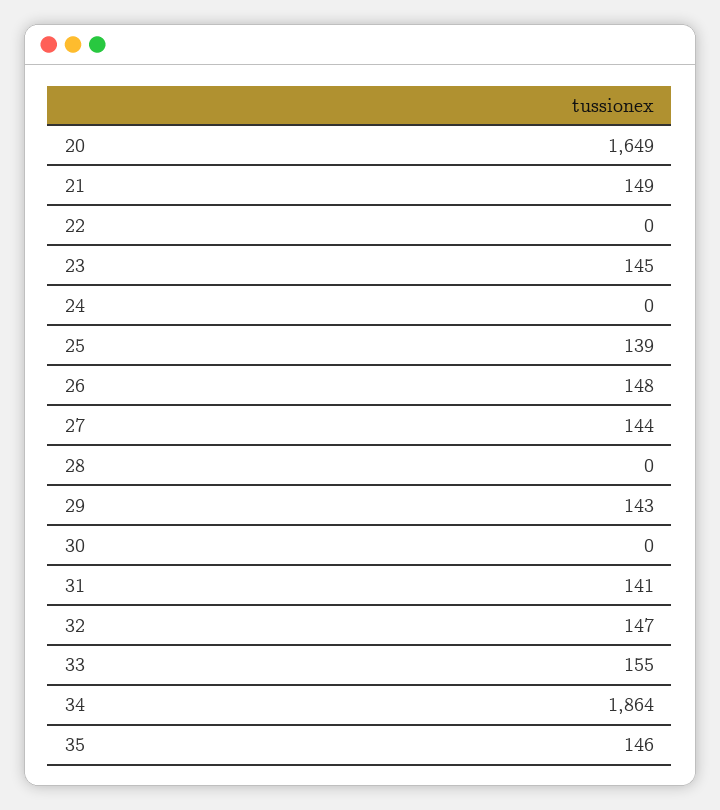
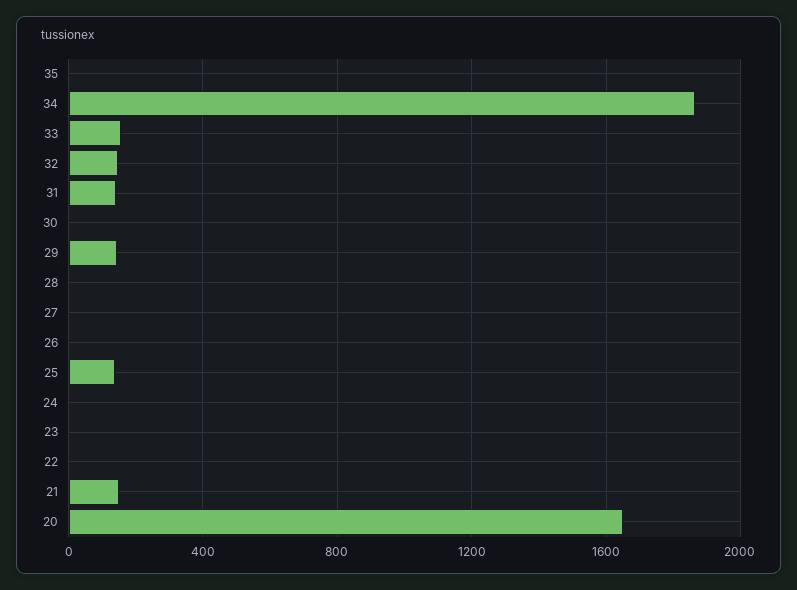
23: 145 -> 0
26: 148 -> 0
27: 144 -> 0
35: 146 -> 0

